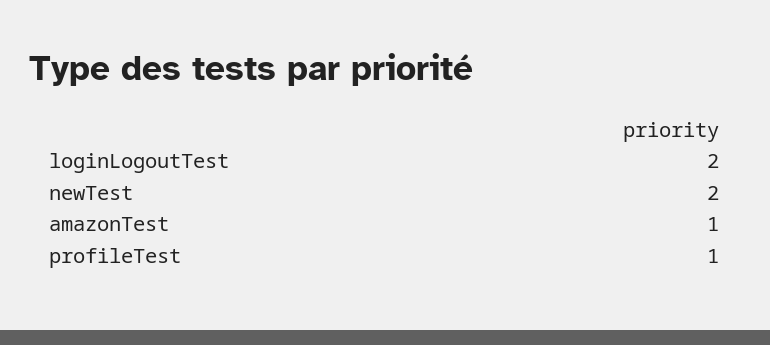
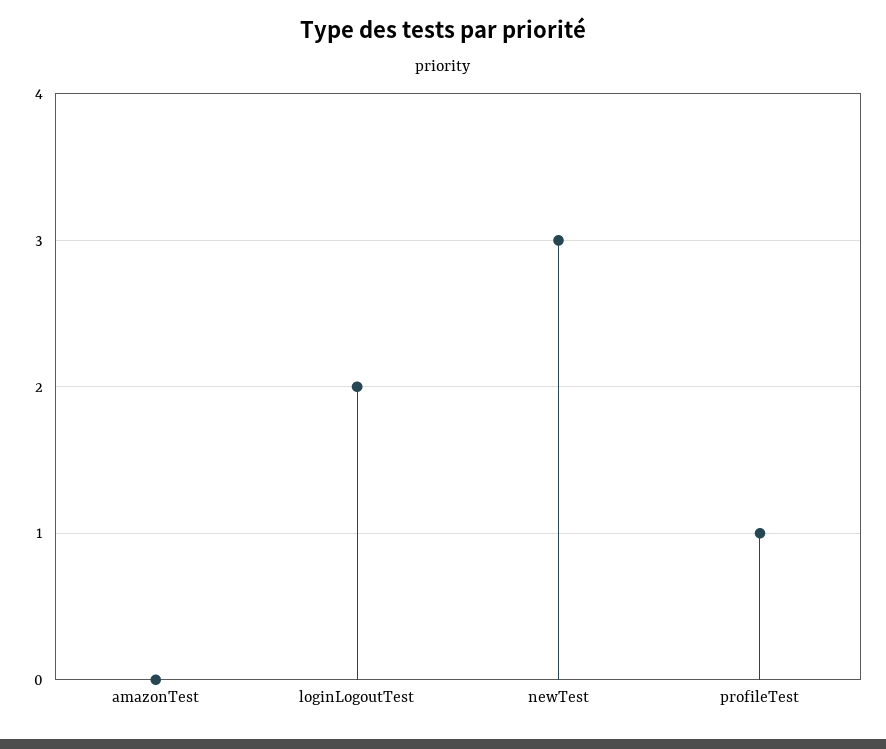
newTest: 2 -> 3
amazonTest: 1 -> 0

